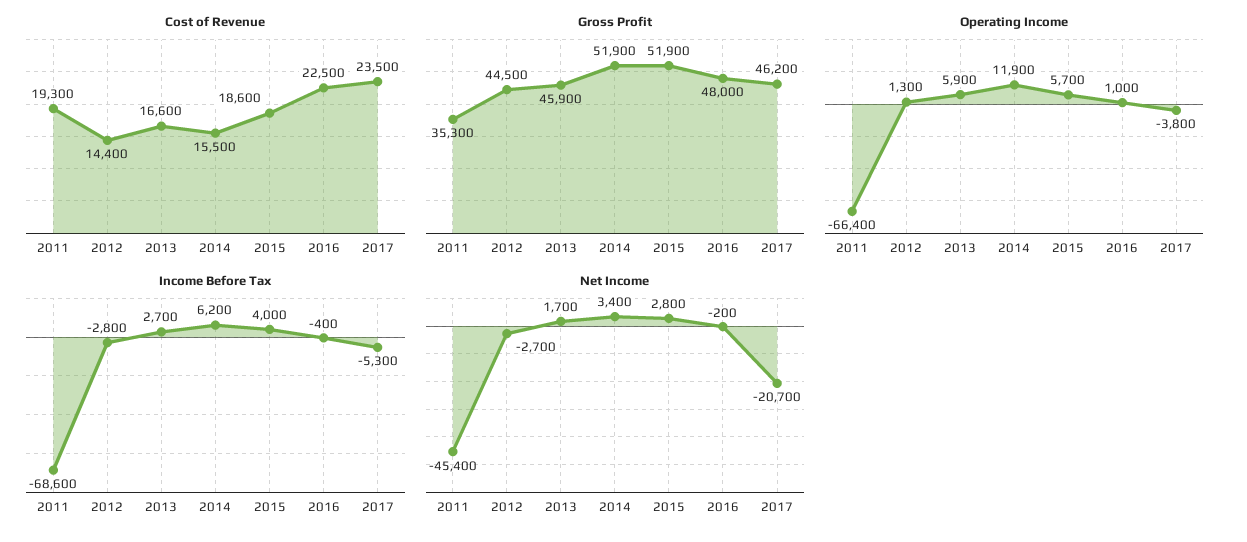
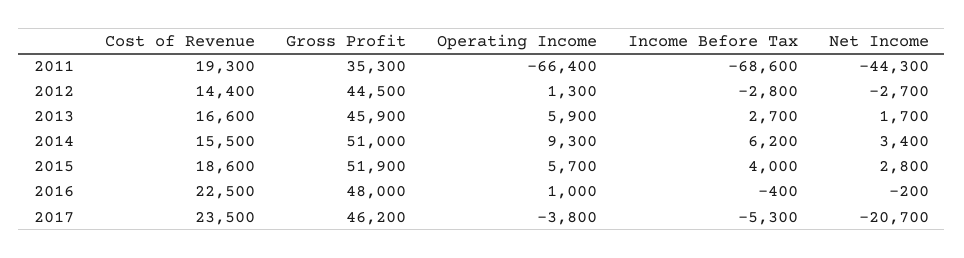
Gross Profit, 2014: 51900 -> 51000
Operating Income, 2014: 11900 -> 9300
Net Income, 2011: -45400 -> -44300

